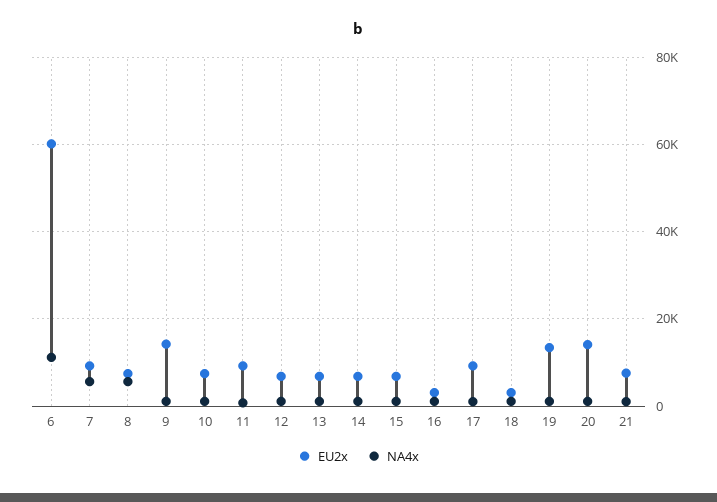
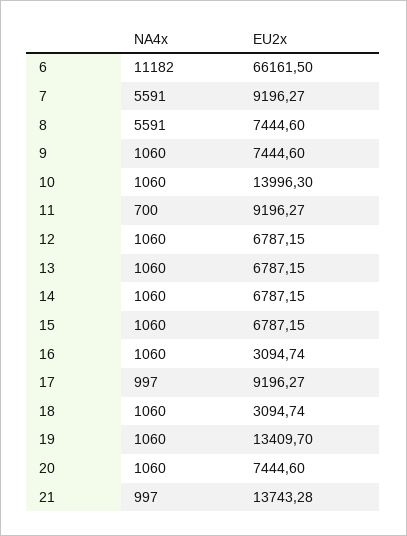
EU2x, 6: 60000 -> 66161.5
EU2x, 9: 14000 -> 7444.6
EU2x, 10: 8000 -> 13996.3
EU2x, 20: 14000 -> 7444.6
EU2x, 21: 8000 -> 13743.28

